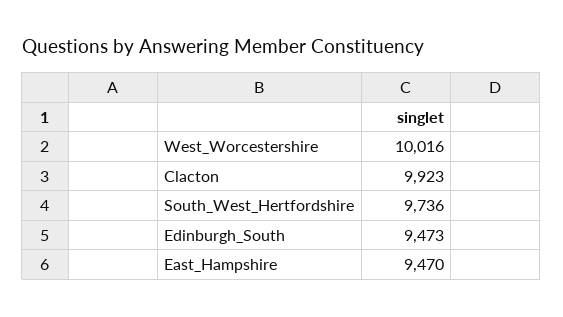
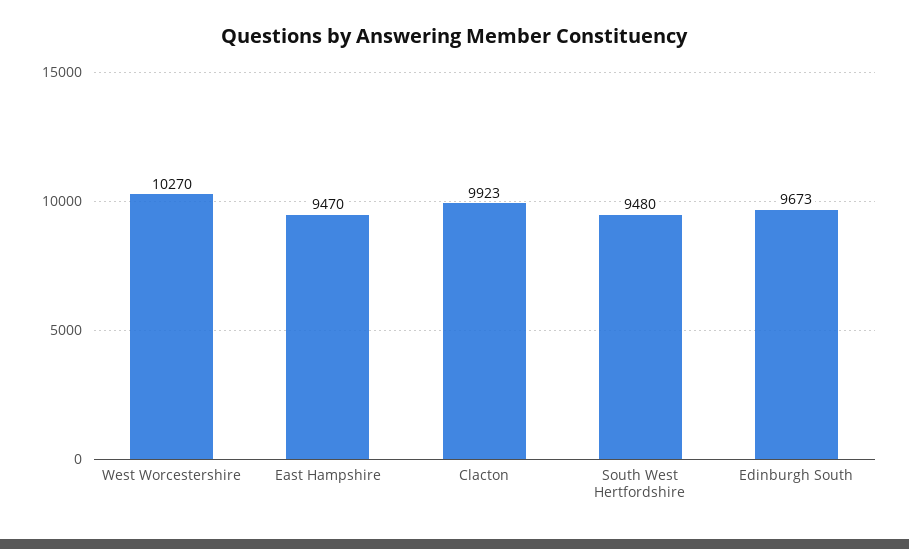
West_Worcestershire: 10016 -> 10270
South_West_Hertfordshire: 9736 -> 9480
Edinburgh_South: 9473 -> 9673

